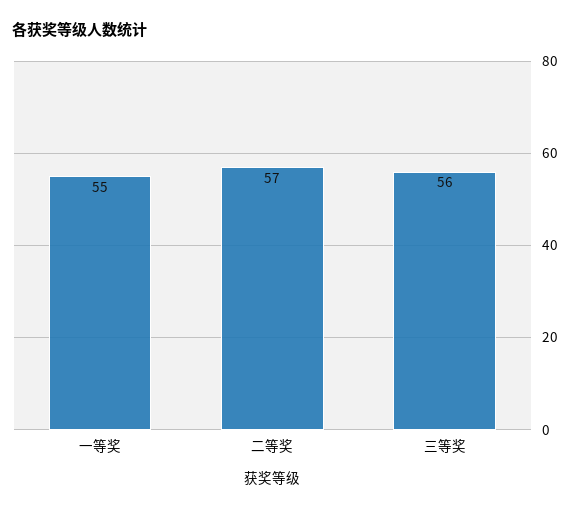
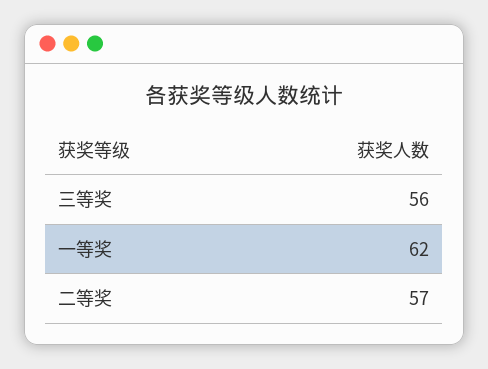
一等奖: 55 -> 62

